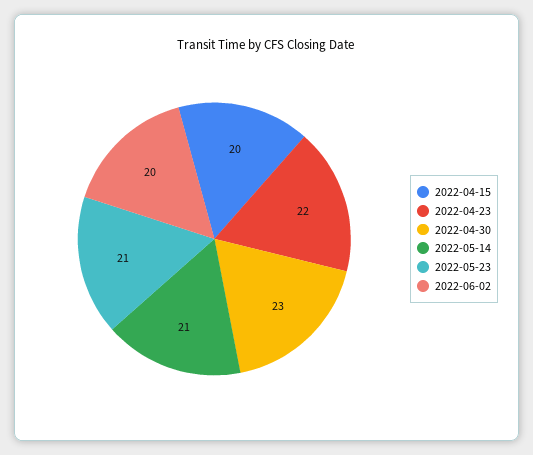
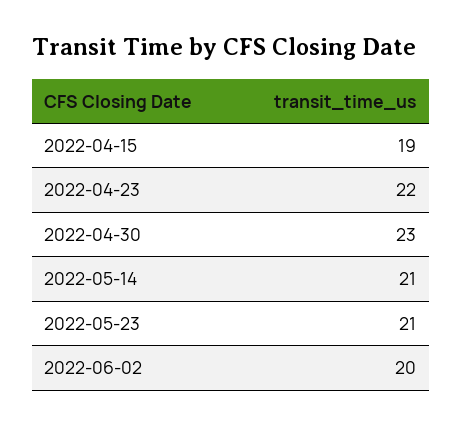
2022-04-15: 20 -> 19

